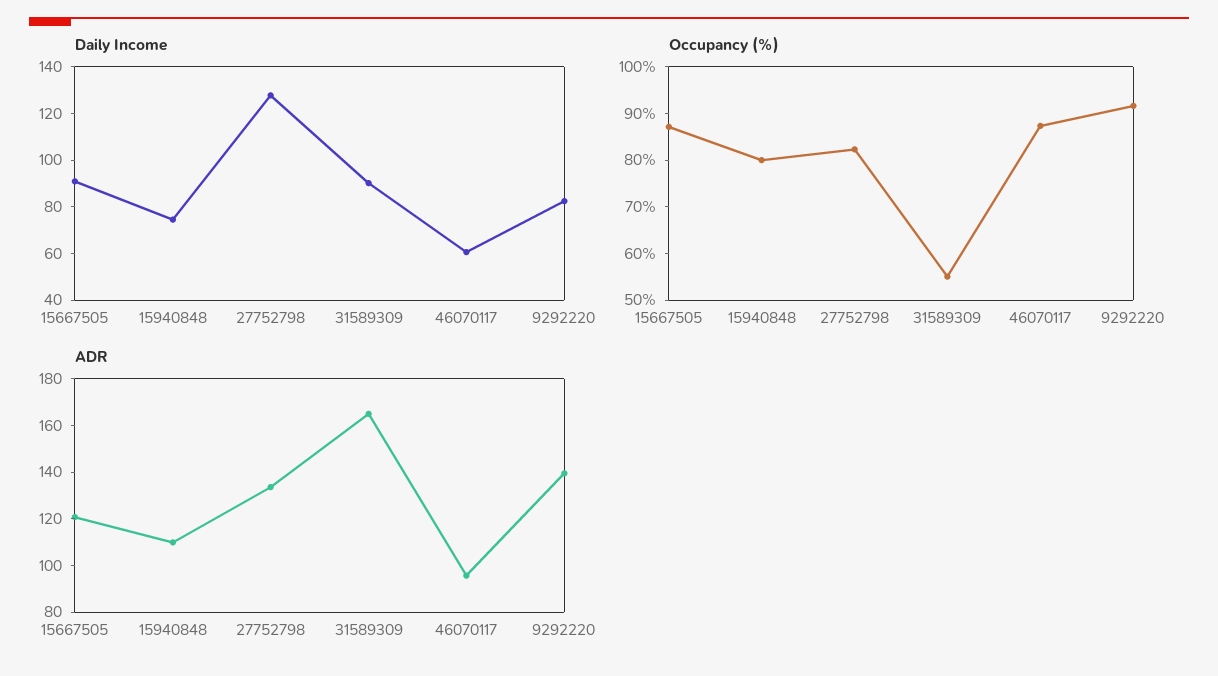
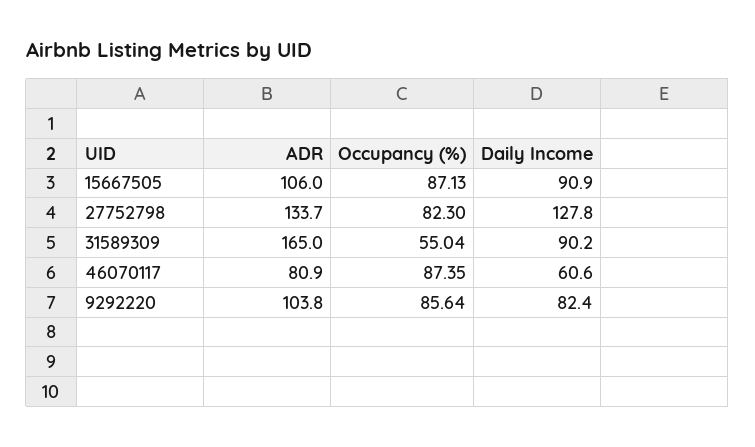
Daily Income, 15940848: 75 -> none
Occupancy (%), 15940848: 80 -> none
Occupancy (%), 9292220: 92 -> 85.64
ADR, 15667505: 120 -> 106
ADR, 15940848: 110 -> none
ADR, 46070117: 95 -> 80.9
ADR, 9292220: 140 -> 103.8

